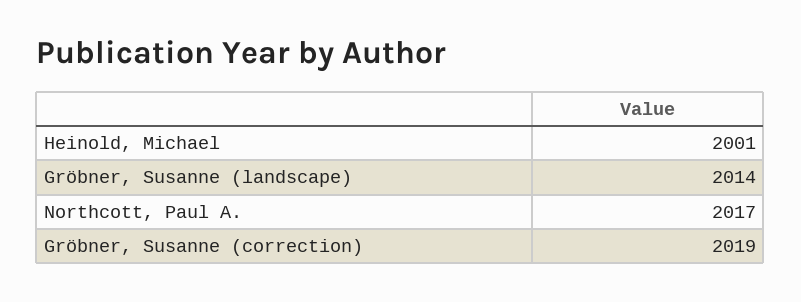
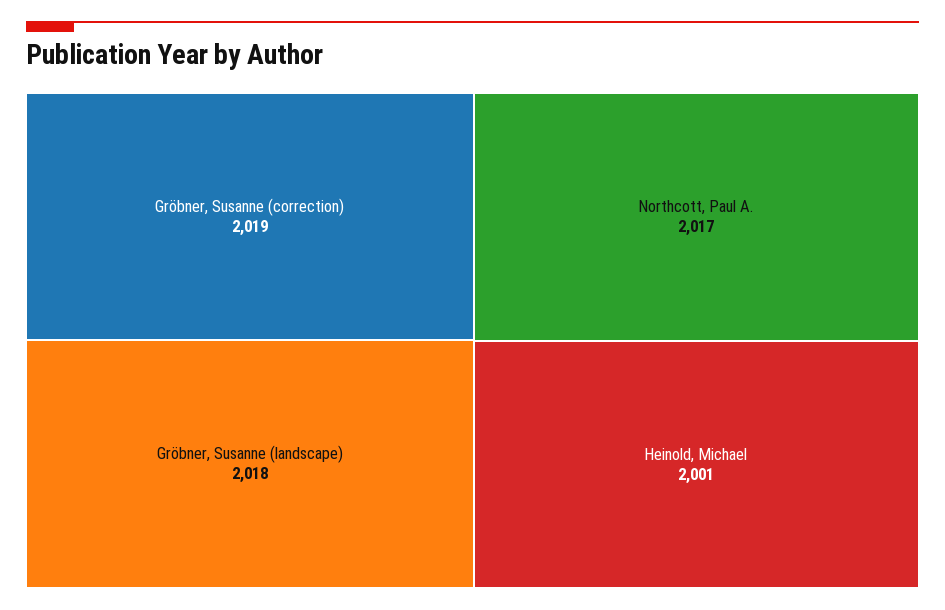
Gröbner, Susanne (landscape): 2014 -> 2018

